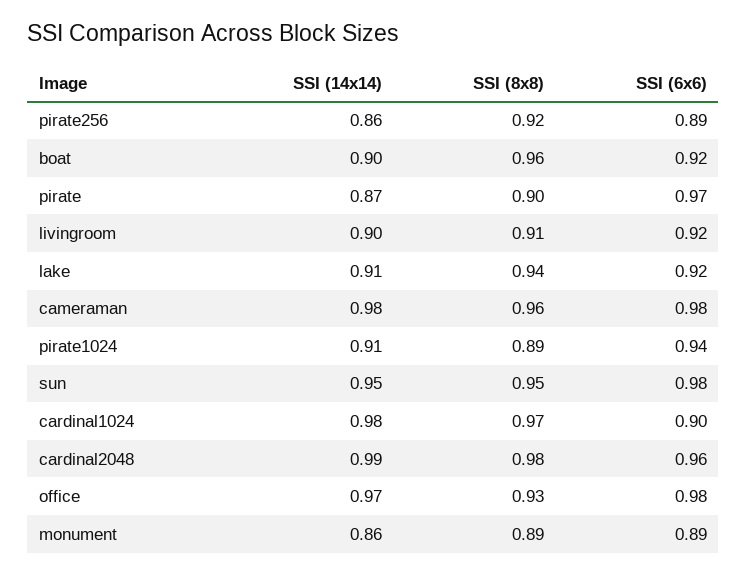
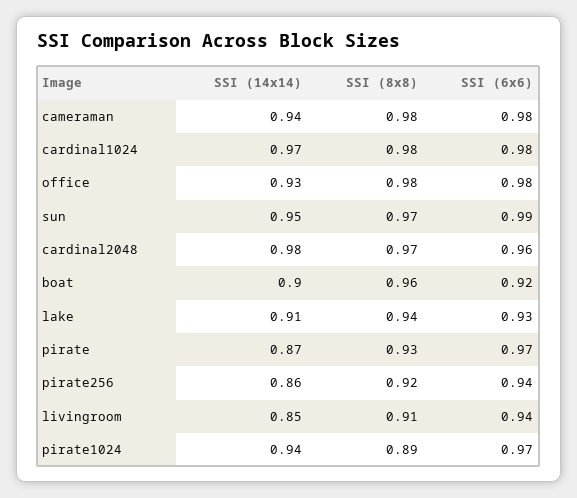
SSI (6x6), pirate256: 0.89 -> 0.94
SSI (8x8), pirate: 0.9 -> 0.93
SSI (14x14), livingroom: 0.9 -> 0.85
SSI (6x6), livingroom: 0.92 -> 0.94
SSI (6x6), lake: 0.92 -> 0.93
SSI (14x14), cameraman: 0.98 -> 0.94
SSI (8x8), cameraman: 0.96 -> 0.98
SSI (14x14), pirate1024: 0.91 -> 0.94
SSI (6x6), pirate1024: 0.94 -> 0.97
SSI (8x8), sun: 0.95 -> 0.97
SSI (6x6), sun: 0.98 -> 0.99
SSI (14x14), cardinal1024: 0.98 -> 0.97
SSI (8x8), cardinal1024: 0.97 -> 0.98
SSI (6x6), cardinal1024: 0.9 -> 0.98
SSI (14x14), cardinal2048: 0.99 -> 0.98
SSI (8x8), cardinal2048: 0.98 -> 0.97
SSI (14x14), office: 0.97 -> 0.93
SSI (8x8), office: 0.93 -> 0.98
SSI (14x14), monument: 0.86 -> none
SSI (8x8), monument: 0.89 -> none
SSI (6x6), monument: 0.89 -> none

